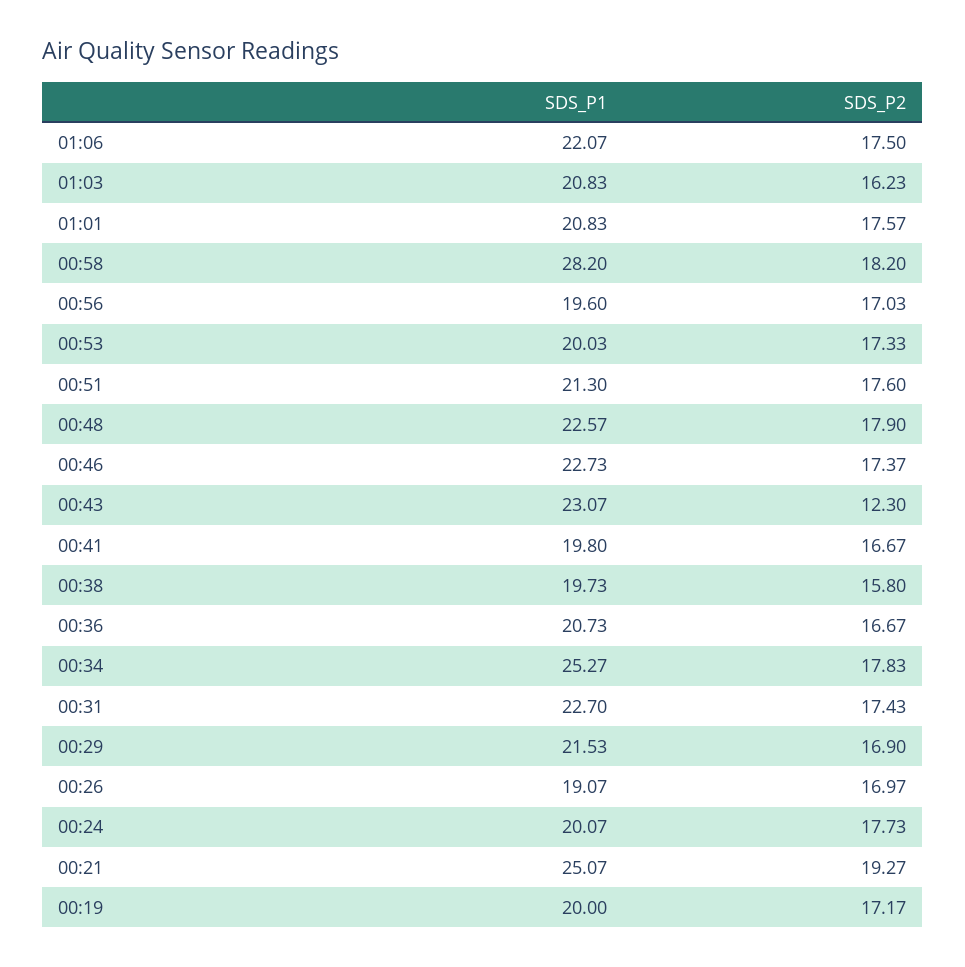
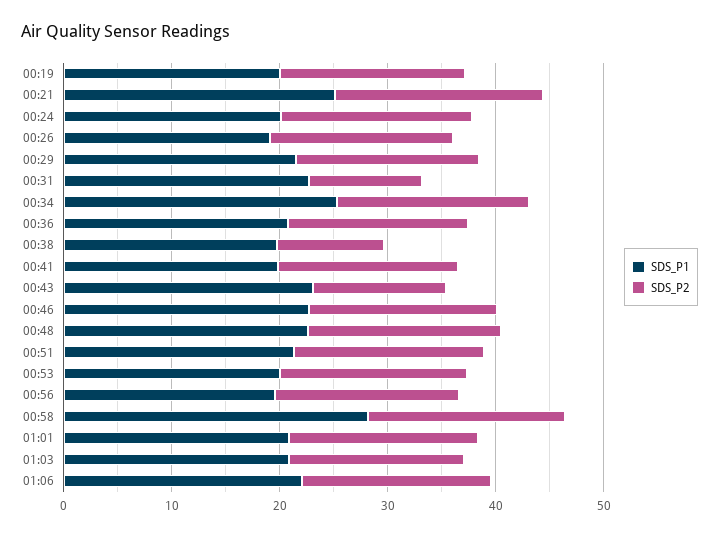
SDS_P2, 00:38: 15.8 -> 10
SDS_P2, 00:31: 17.43 -> 10

